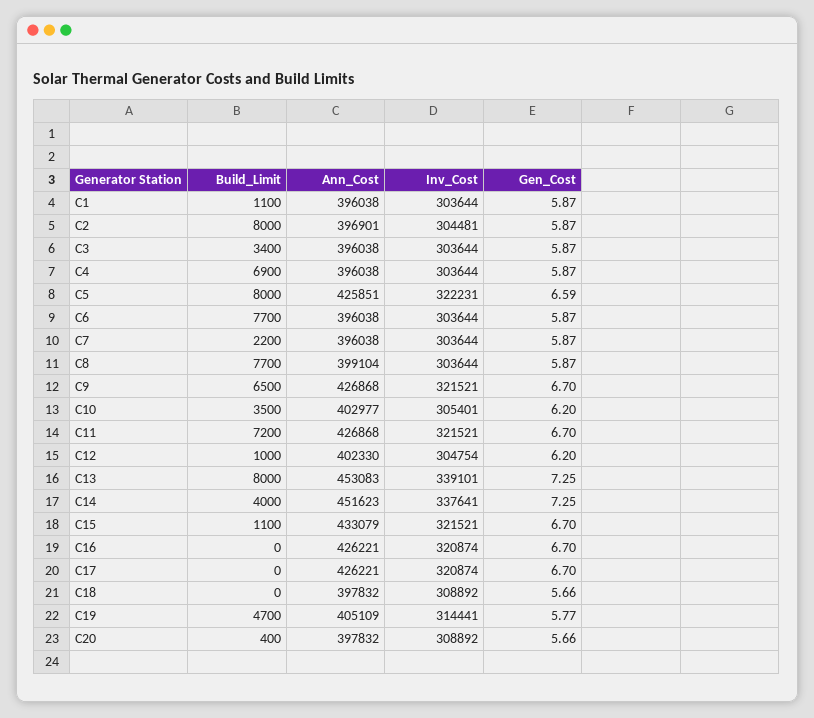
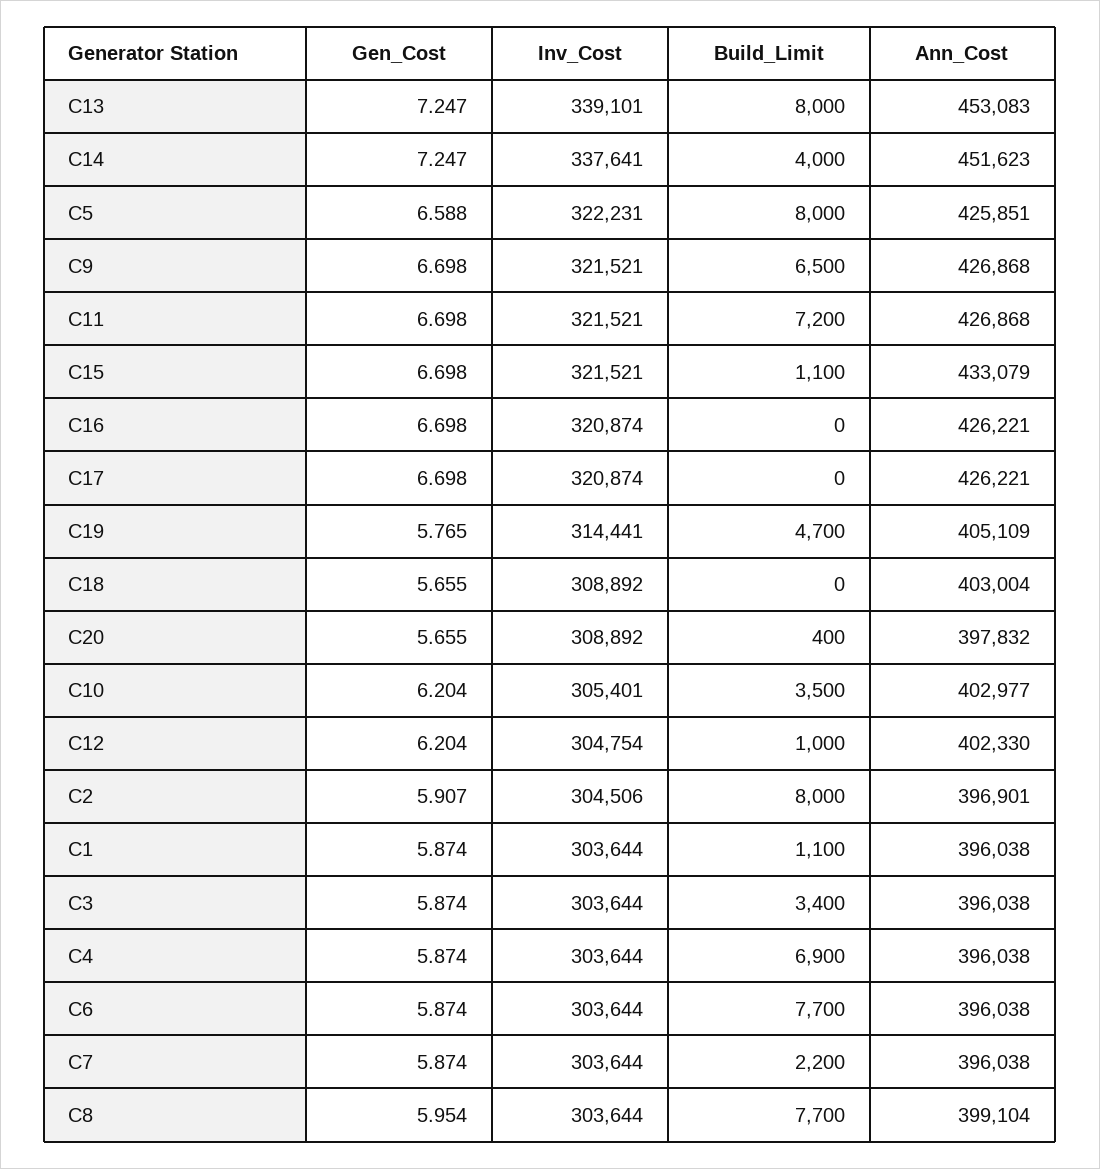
Inv_Cost, C2: 304481 -> 304506
Gen_Cost, C2: 5.87 -> 5.907
Gen_Cost, C8: 5.87 -> 5.954
Ann_Cost, C18: 397832 -> 403004

